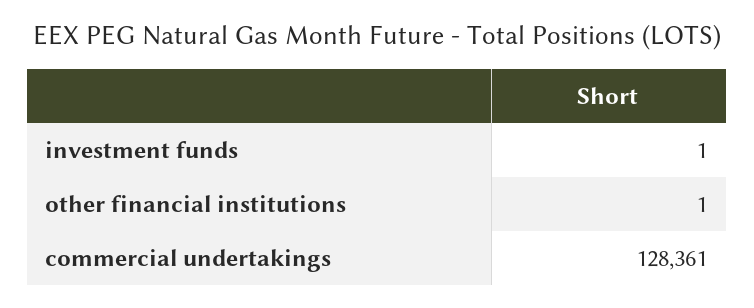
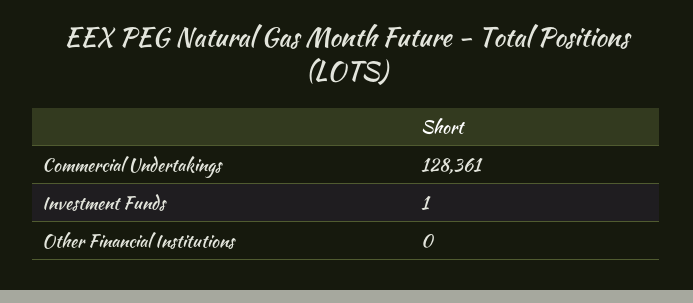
other financial institutions: 1 -> 0

